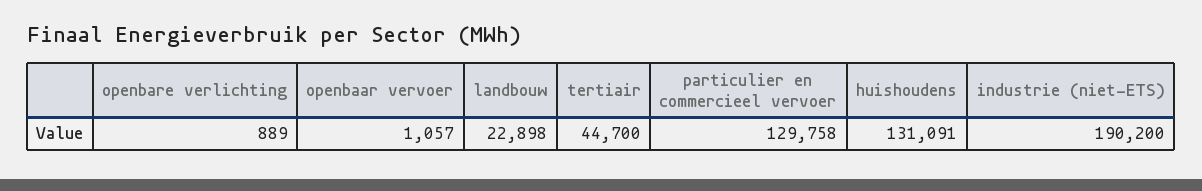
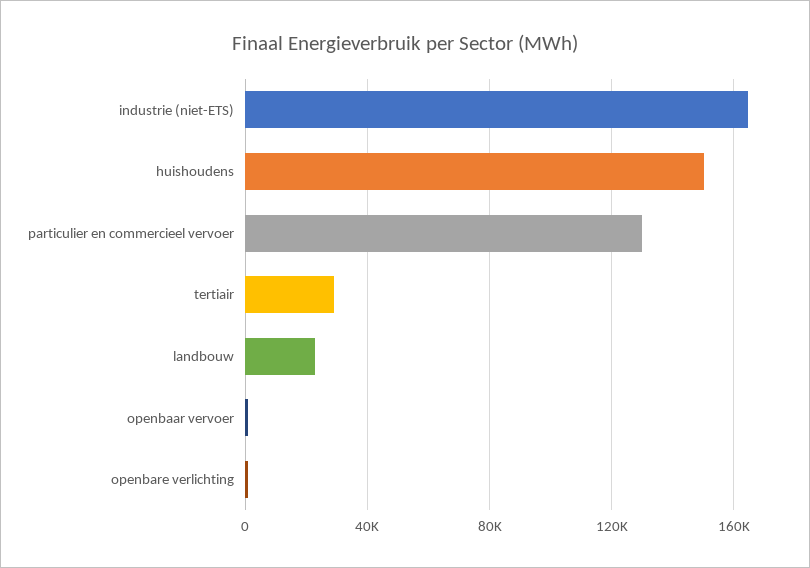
tertiair: 44700 -> 30000
huishoudens: 131091 -> 150000
industrie (niet-ETS): 190200 -> 165000

